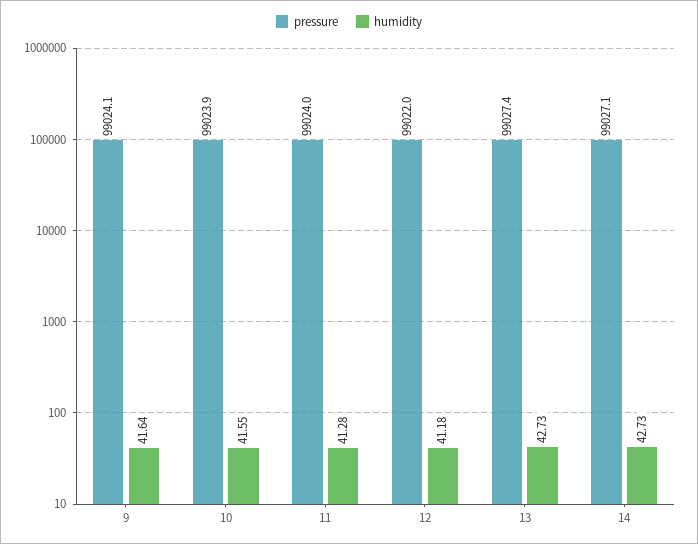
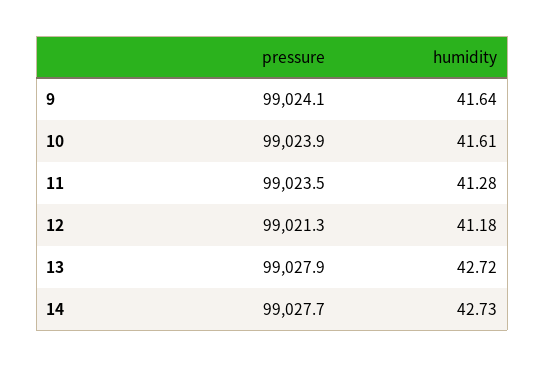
humidity, 10: 41.55 -> 41.61
pressure, 11: 99024 -> 99023.5
pressure, 12: 99022 -> 99021.3
pressure, 13: 99027.4 -> 99027.9
humidity, 13: 42.73 -> 42.72
pressure, 14: 99027.1 -> 99027.7

